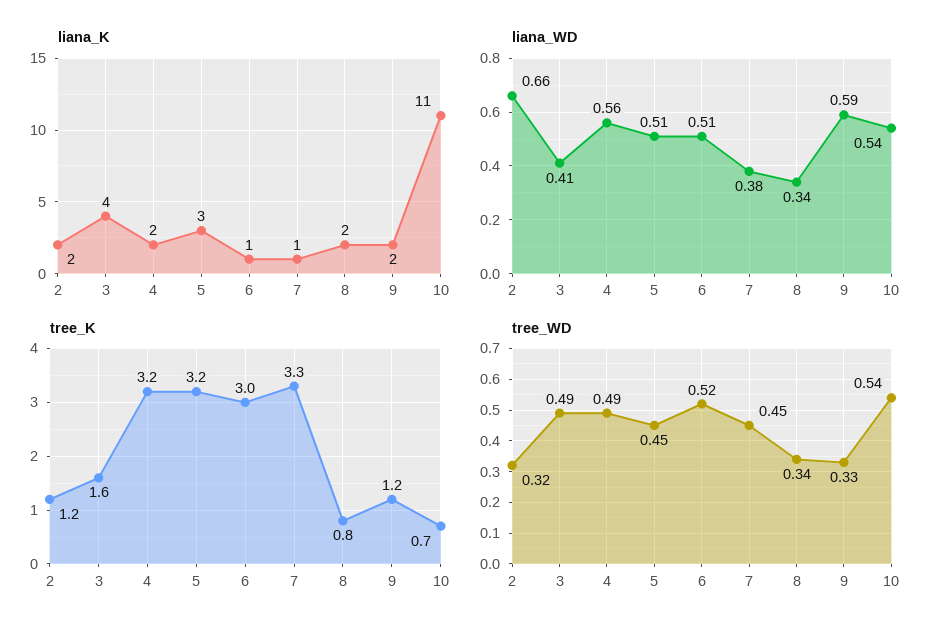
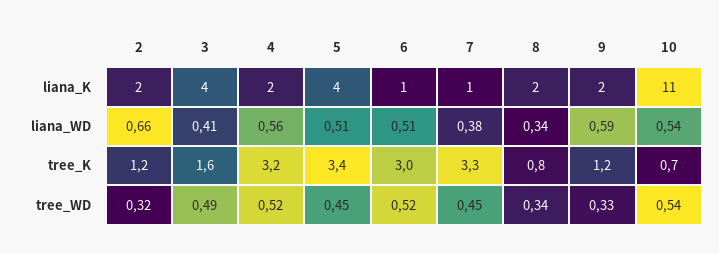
liana_K, 5: 3 -> 4
tree_K, 5: 3.2 -> 3.4
tree_WD, 4: 0.49 -> 0.52

